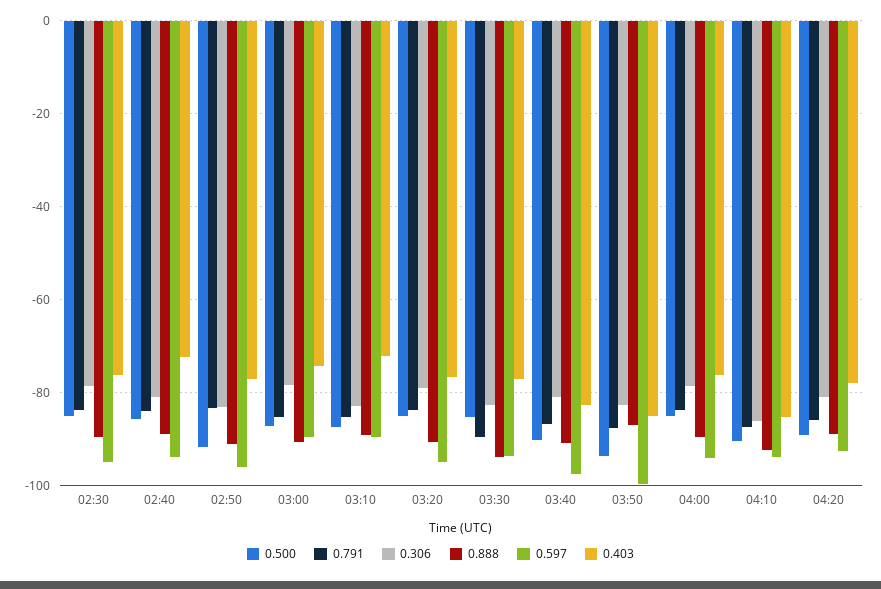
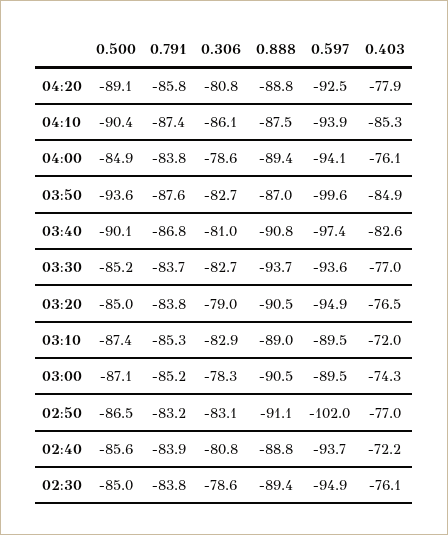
0.500, 02:50: -92 -> -86.5
0.597, 02:50: -96 -> -102
0.791, 03:30: -90 -> -83.7
0.888, 04:10: -92 -> -87.5

